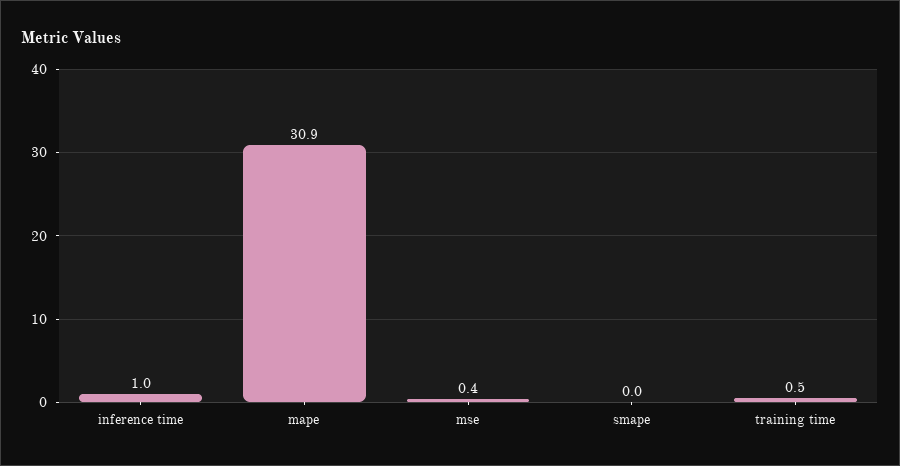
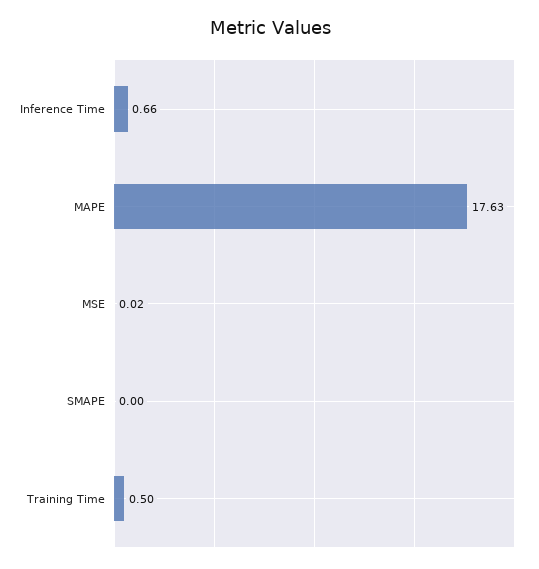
inference time: 1 -> 0.66
mape: 30.9 -> 17.63
mse: 0.4 -> 0.02

